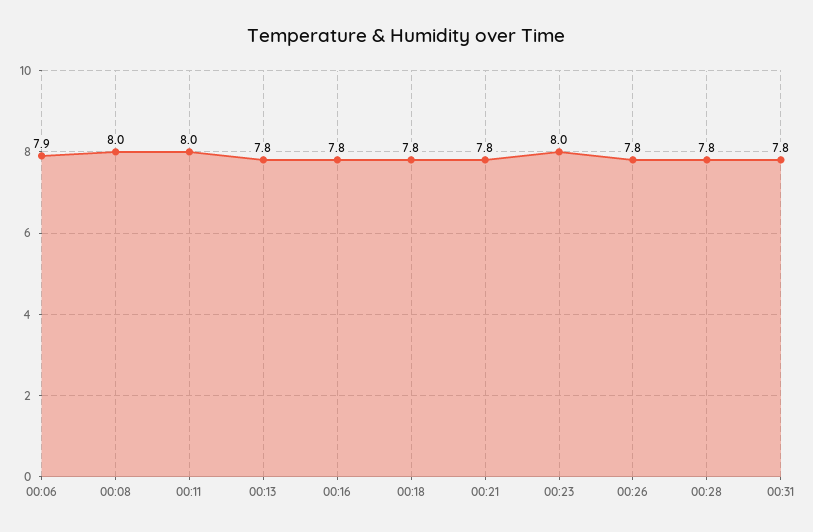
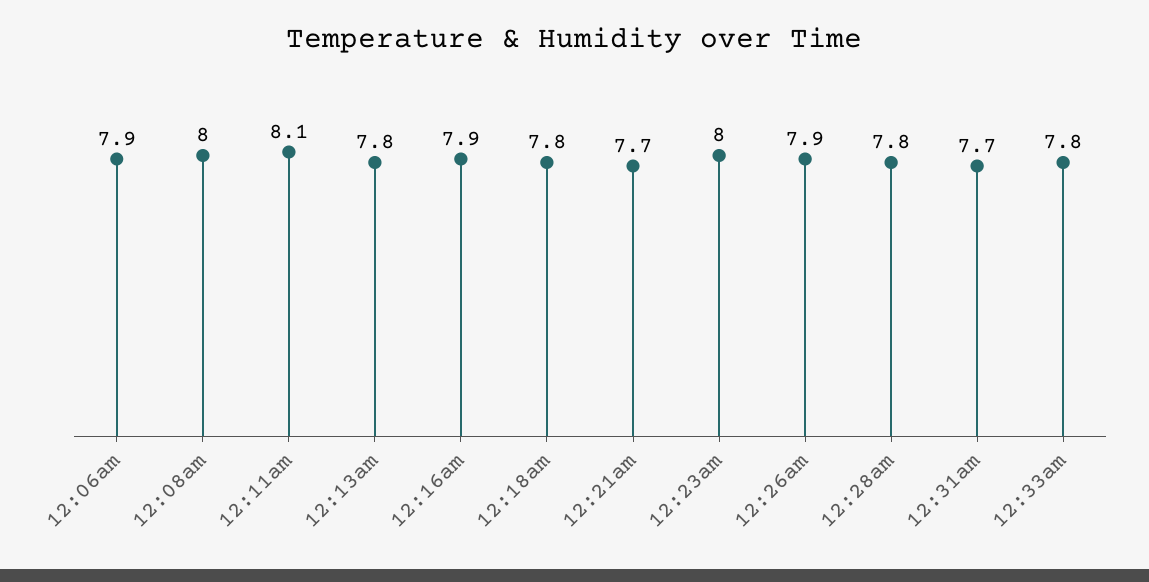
00:11: 8 -> 8.1
00:16: 7.8 -> 7.9
00:21: 7.8 -> 7.7
00:26: 7.8 -> 7.9
00:31: 7.8 -> 7.7
12:33am: none -> 7.8

